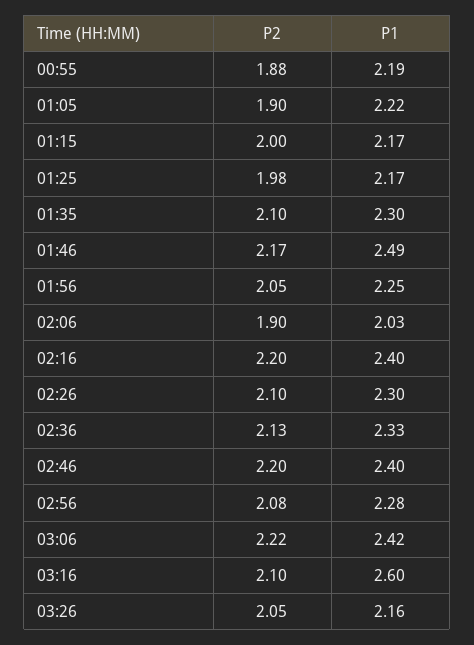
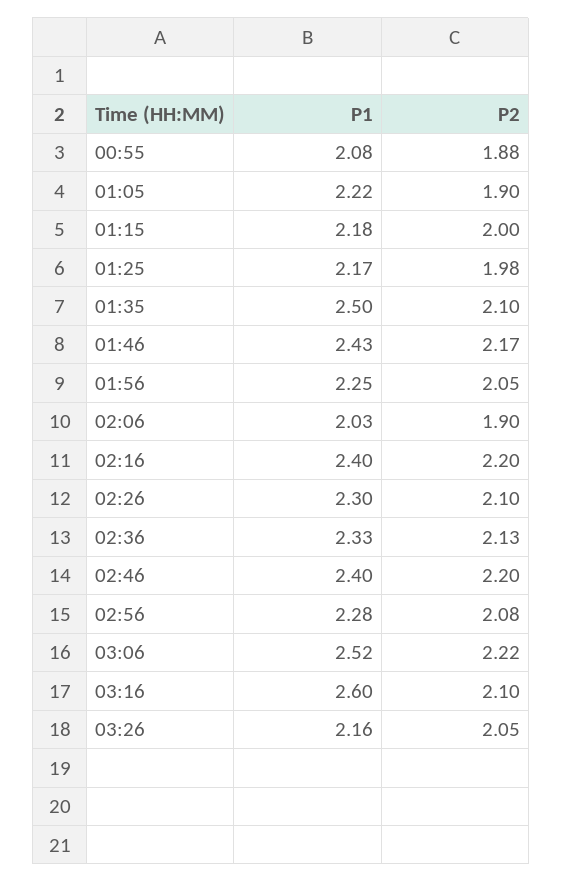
P1, 00:55: 2.19 -> 2.08
P1, 01:15: 2.17 -> 2.18
P1, 01:35: 2.3 -> 2.5
P1, 01:46: 2.49 -> 2.43
P1, 03:06: 2.42 -> 2.52

